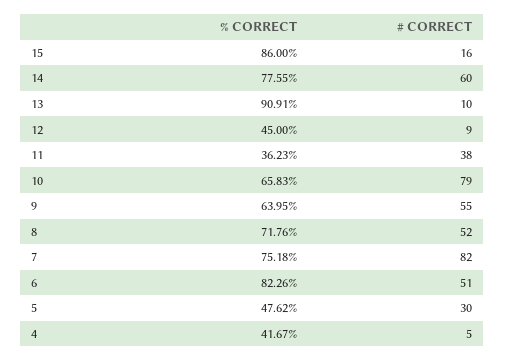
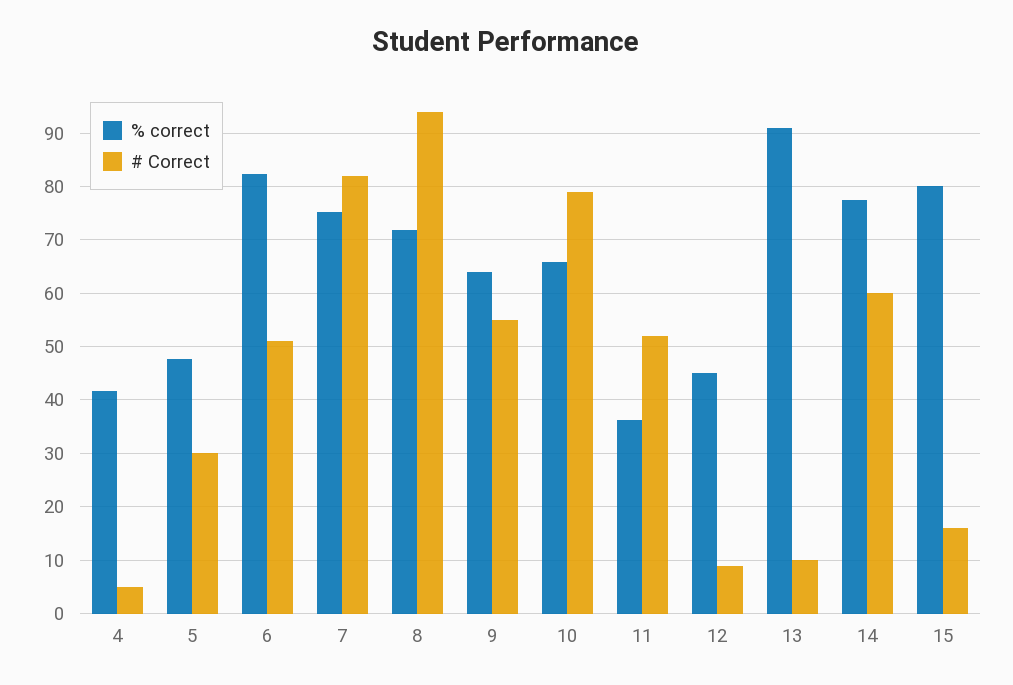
% CORRECT, 15: 86 -> 80
# CORRECT, 11: 38 -> 52
# CORRECT, 8: 52 -> 94

